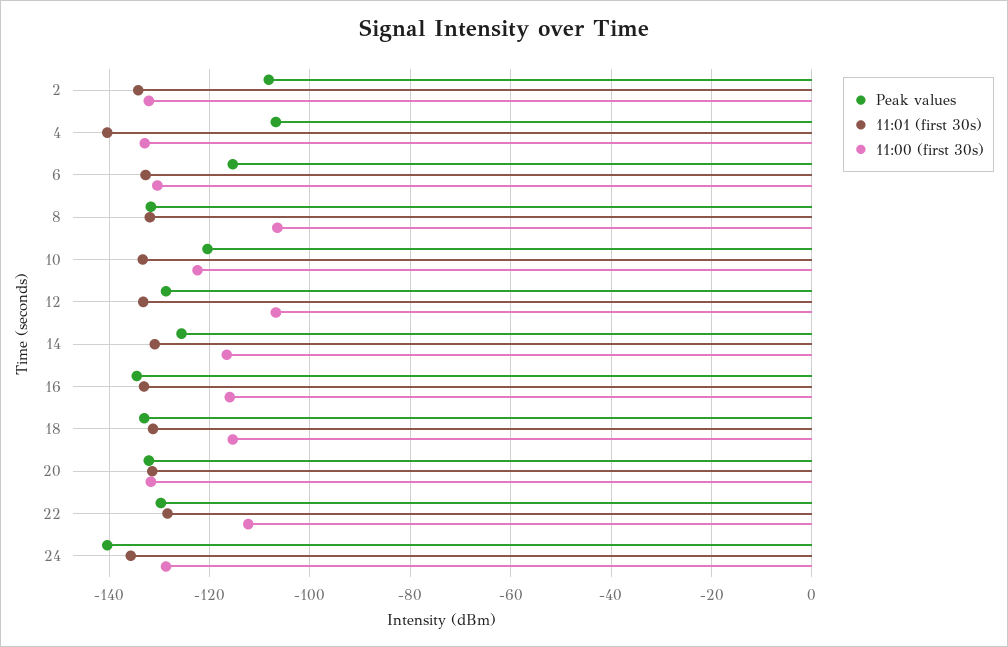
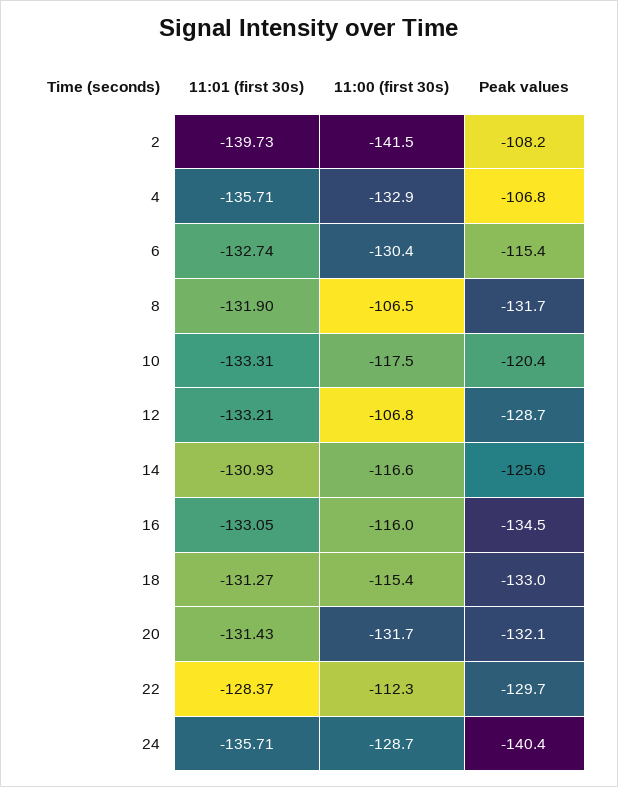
11:01 (first 30s), 2: -134 -> -139.73
11:00 (first 30s), 2: -132 -> -141.5
11:01 (first 30s), 4: -140 -> -135.71
11:00 (first 30s), 10: -122 -> -117.5

